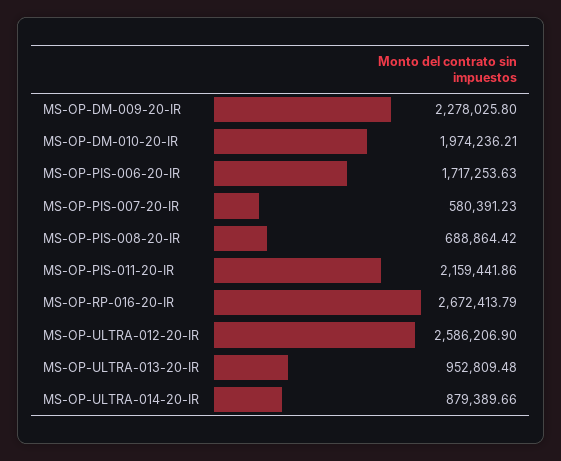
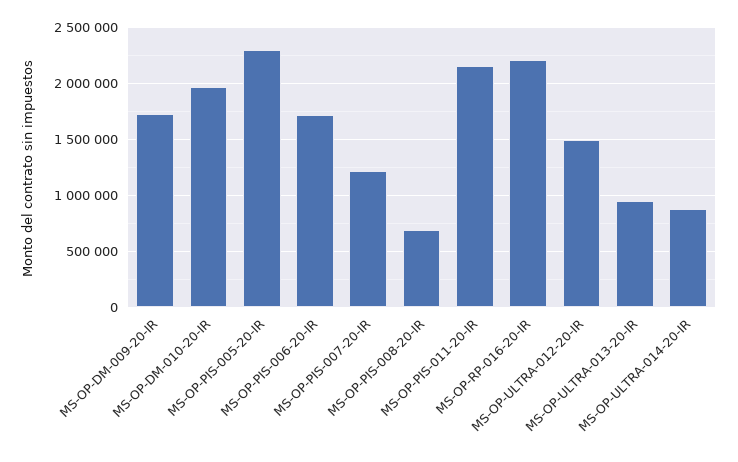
MS-OP-DM-009-20-IR: 2278025.8 -> 1700000
MS-OP-PIS-007-20-IR: 580391.23 -> 1200000
MS-OP-RP-016-20-IR: 2672413.79 -> 2200000
MS-OP-ULTRA-012-20-IR: 2586206.9 -> 1500000
MS-OP-PIS-005-20-IR: none -> 2300000

